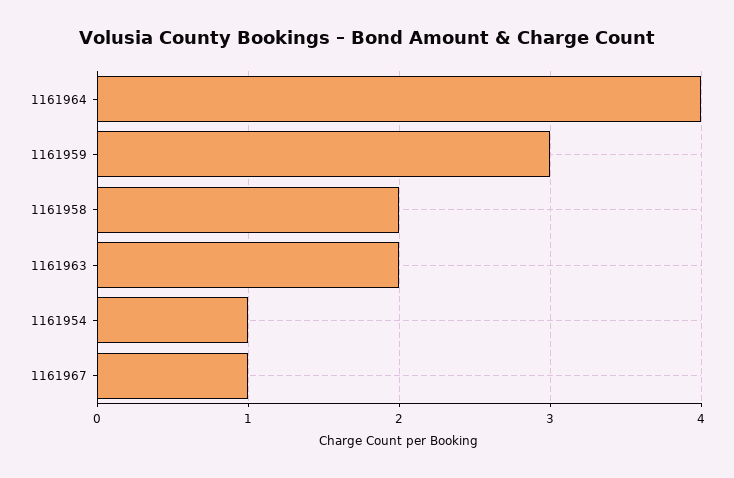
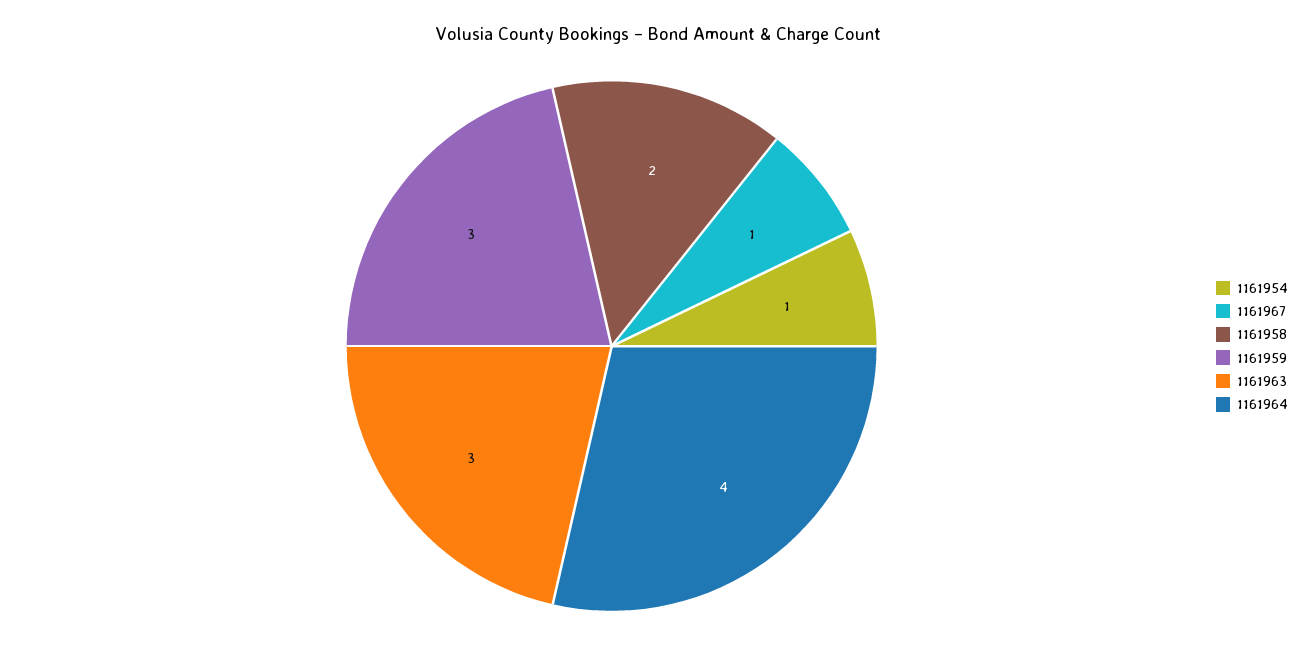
1161963: 2 -> 3

